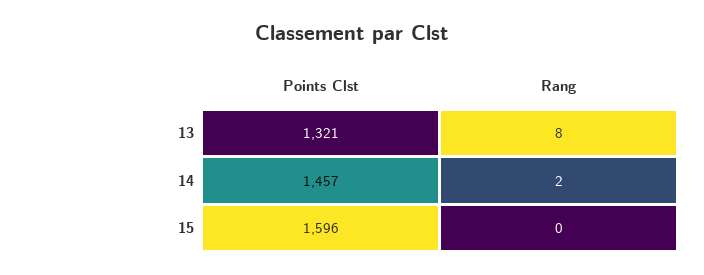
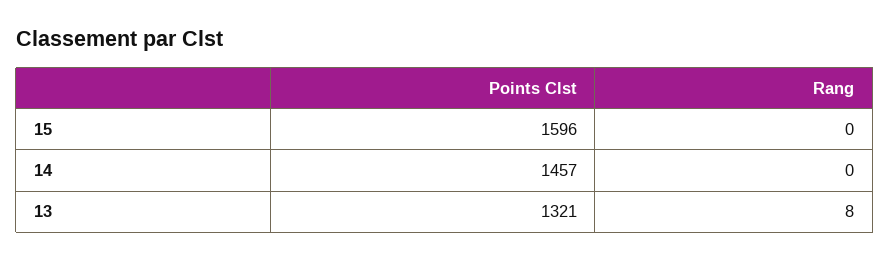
Rang, 14: 2 -> 0

